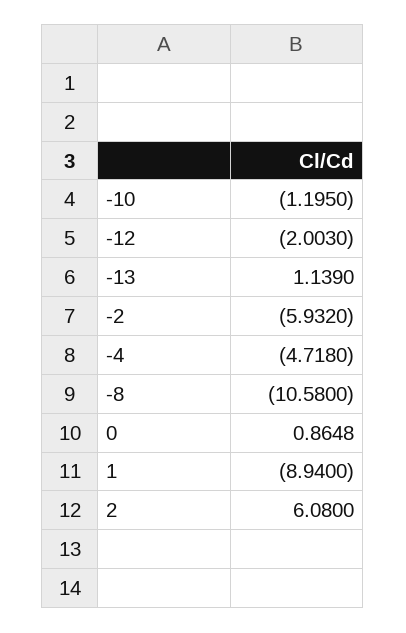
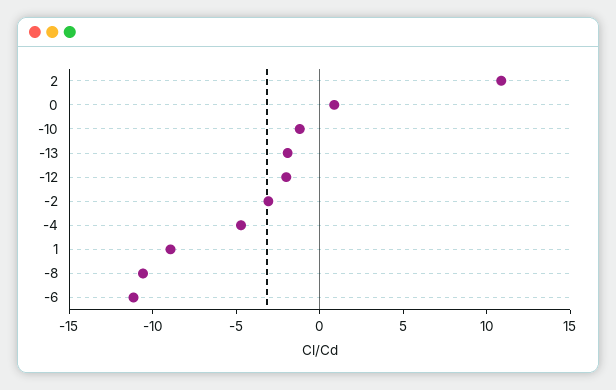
-13: 1.139 -> -2
-2: -5.932 -> -3
2: 6.08 -> 11
-6: none -> -11

